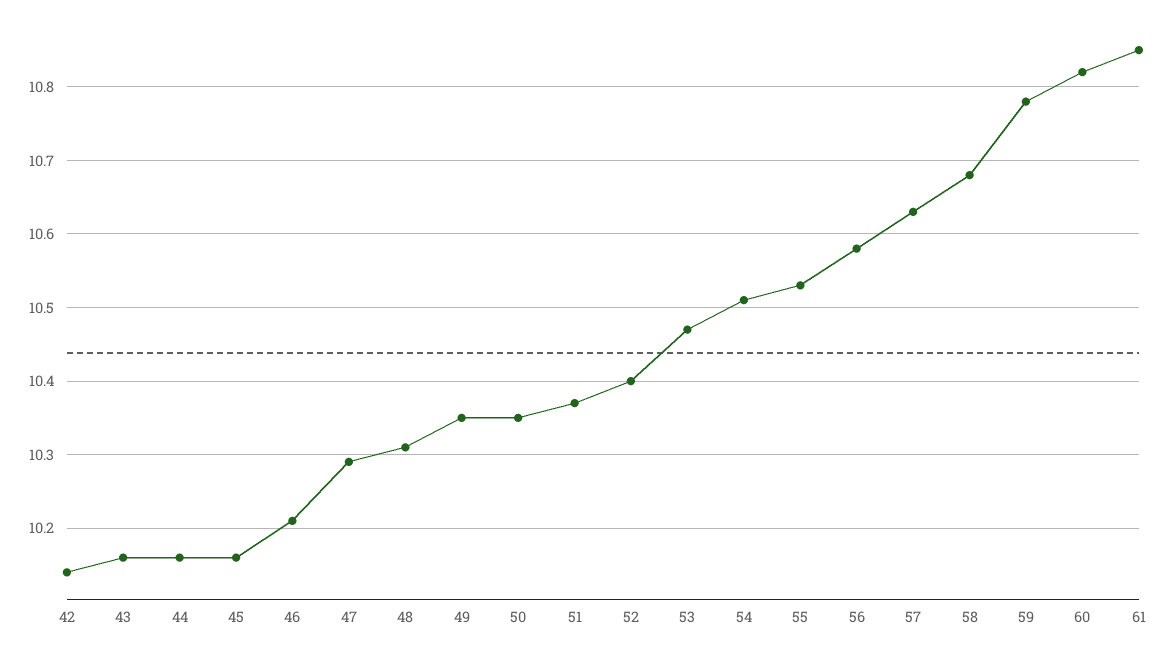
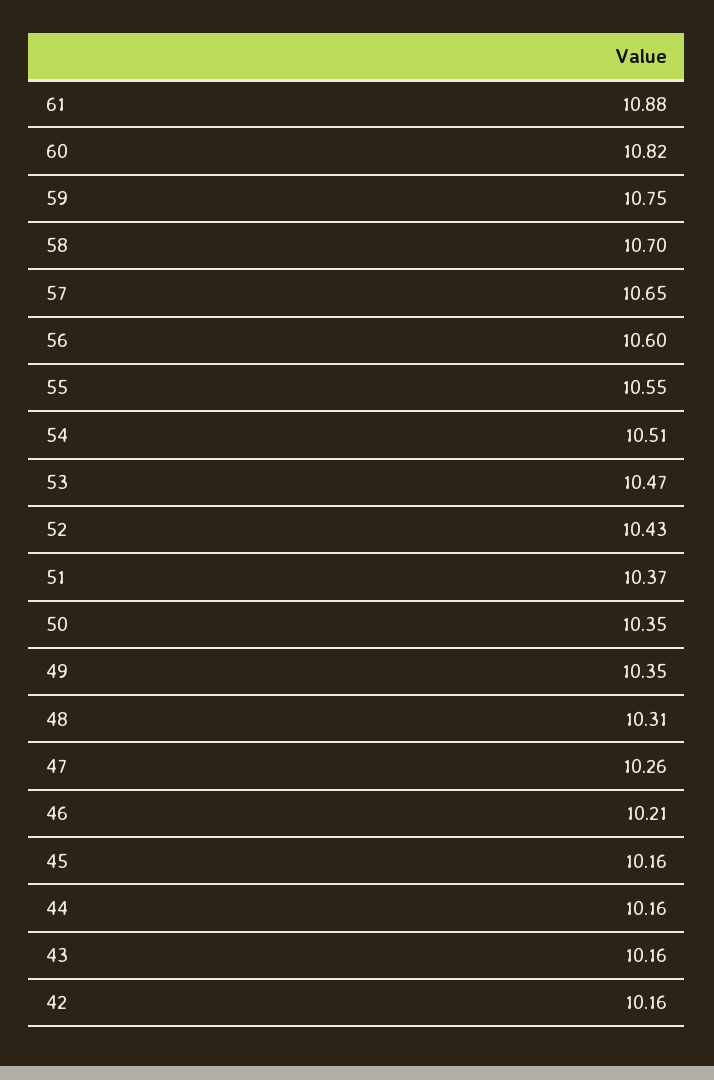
42: 10.14 -> 10.16
47: 10.29 -> 10.26
52: 10.4 -> 10.43
55: 10.53 -> 10.55
56: 10.58 -> 10.6
57: 10.63 -> 10.65
58: 10.68 -> 10.7
59: 10.78 -> 10.75
61: 10.85 -> 10.88

